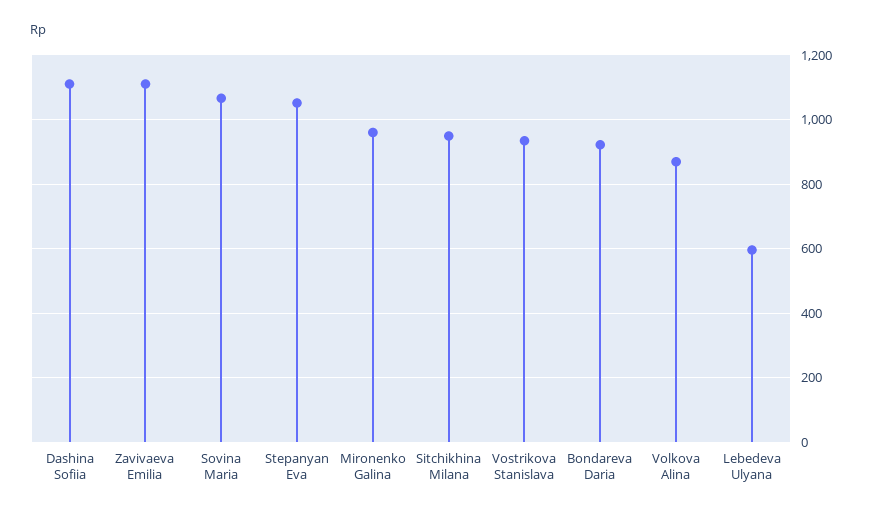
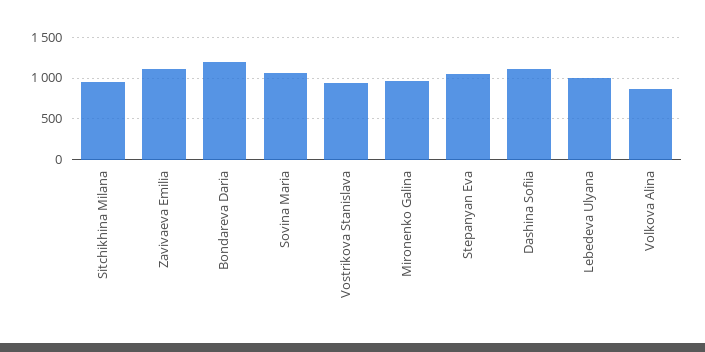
Bondareva Daria: 920 -> 1200
Lebedeva Ulyana: 600 -> 1000

